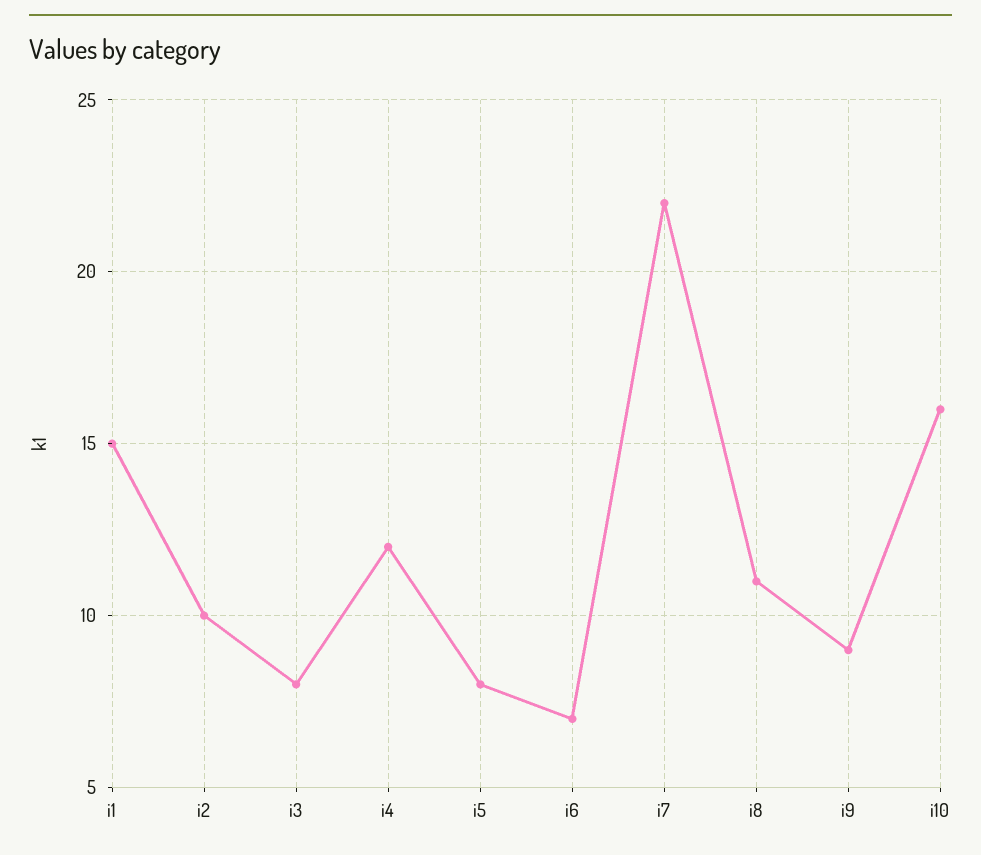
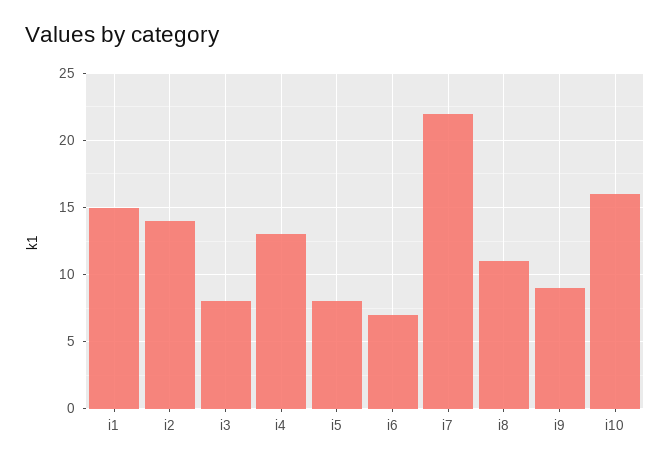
i2: 10 -> 14
i4: 12 -> 13

